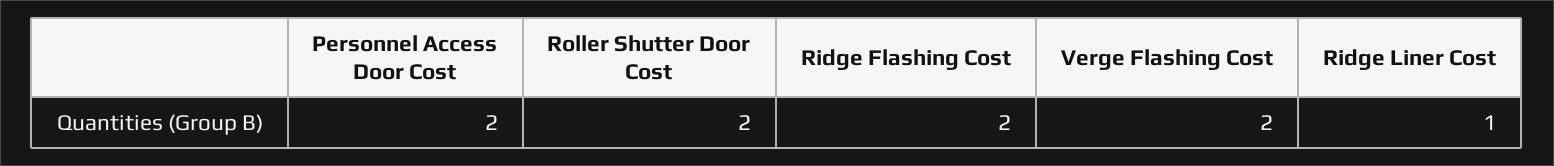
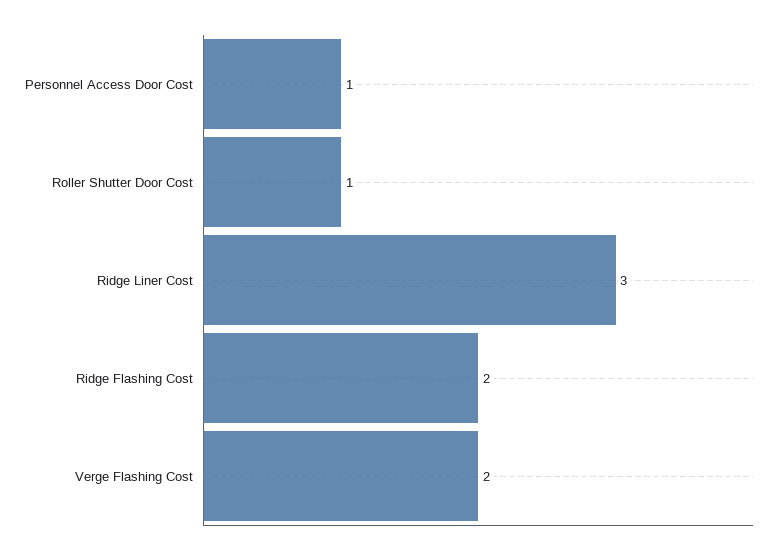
Personnel Access Door Cost: 2 -> 1
Roller Shutter Door Cost: 2 -> 1
Ridge Liner Cost: 1 -> 3

